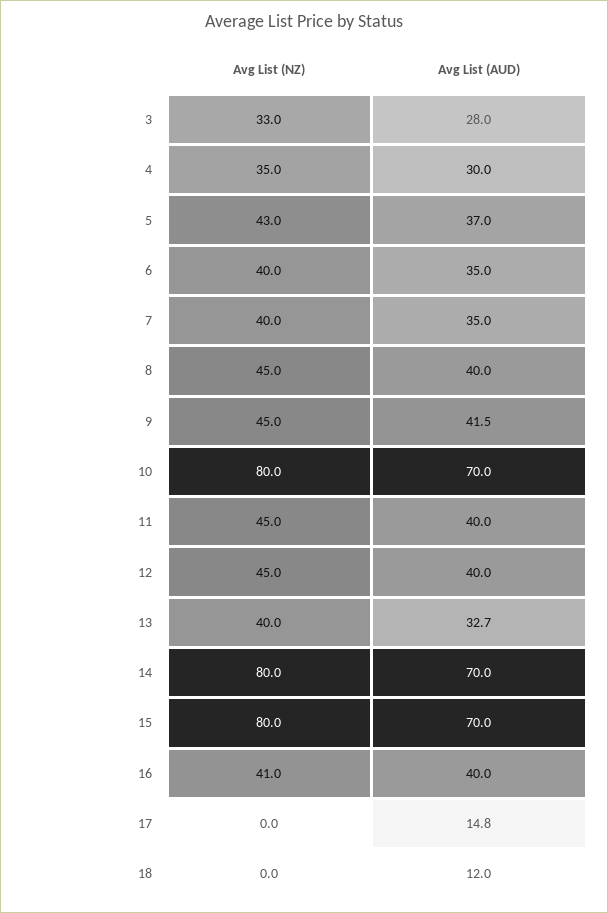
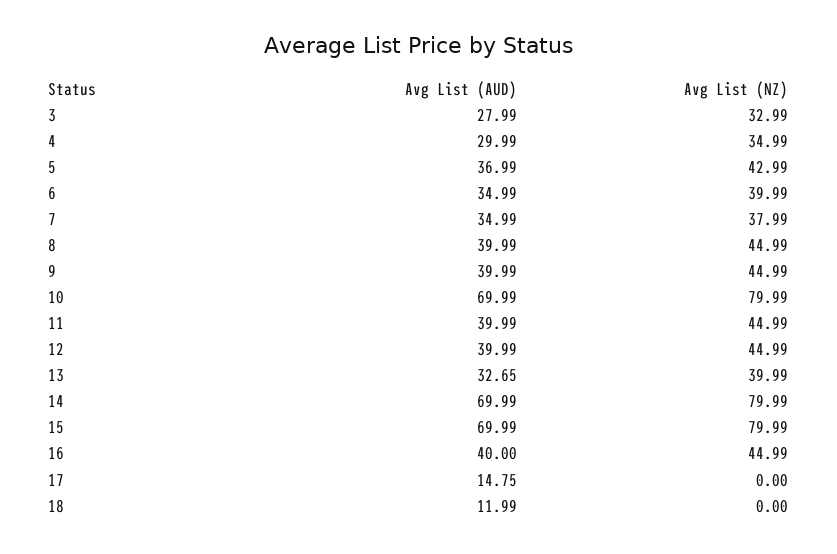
Avg List (NZ), 7: 40 -> 37.99
Avg List (AUD), 9: 41.5 -> 39.99
Avg List (NZ), 16: 41 -> 44.99

